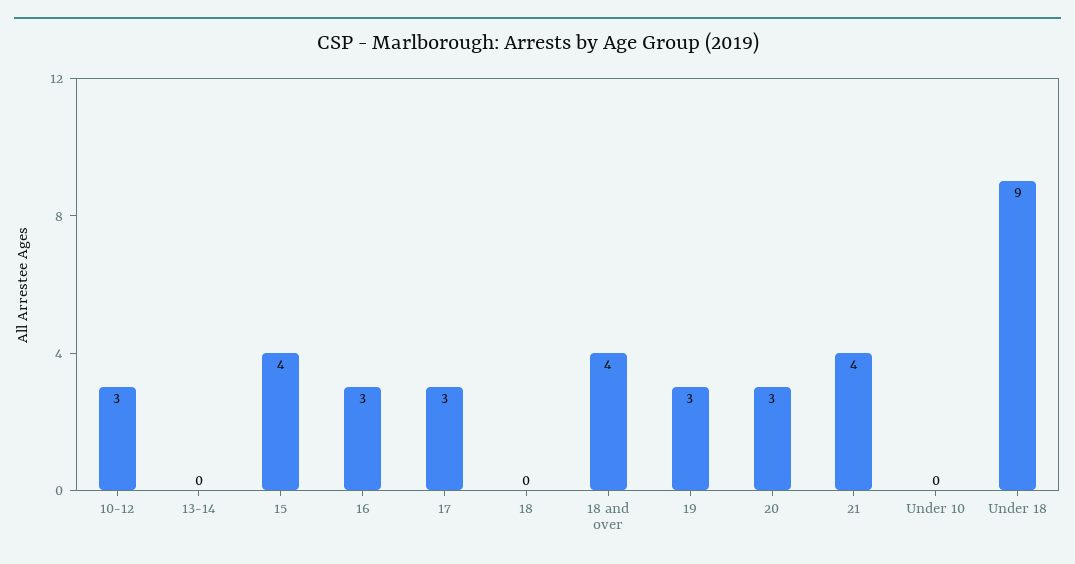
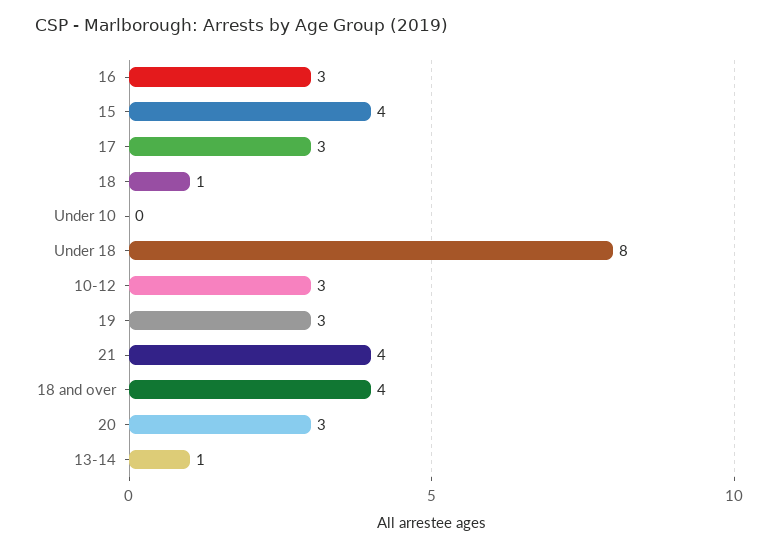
13-14: 0 -> 1
18: 0 -> 1
Under 18: 9 -> 8

